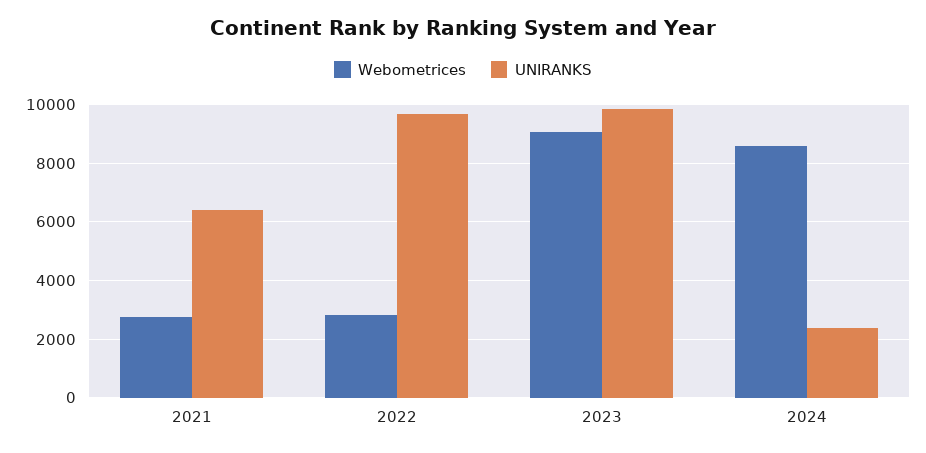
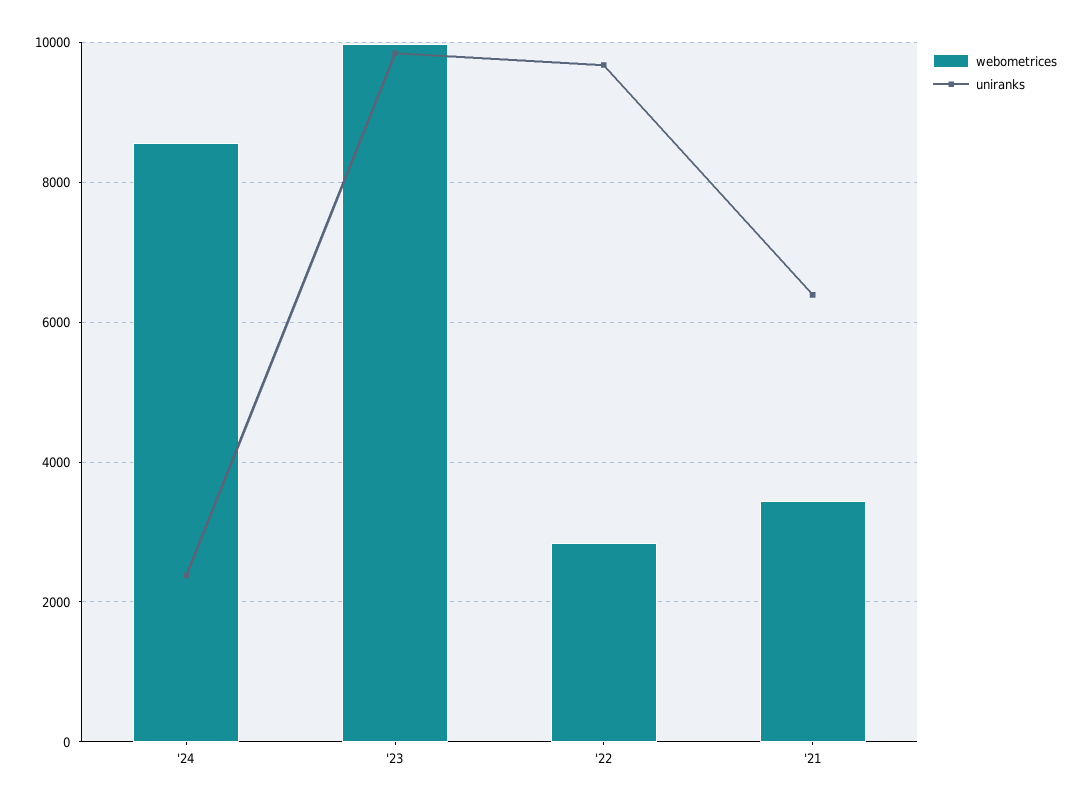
Webometrices, 2021: 2750 -> 3400
Webometrices, 2023: 9000 -> 10000

